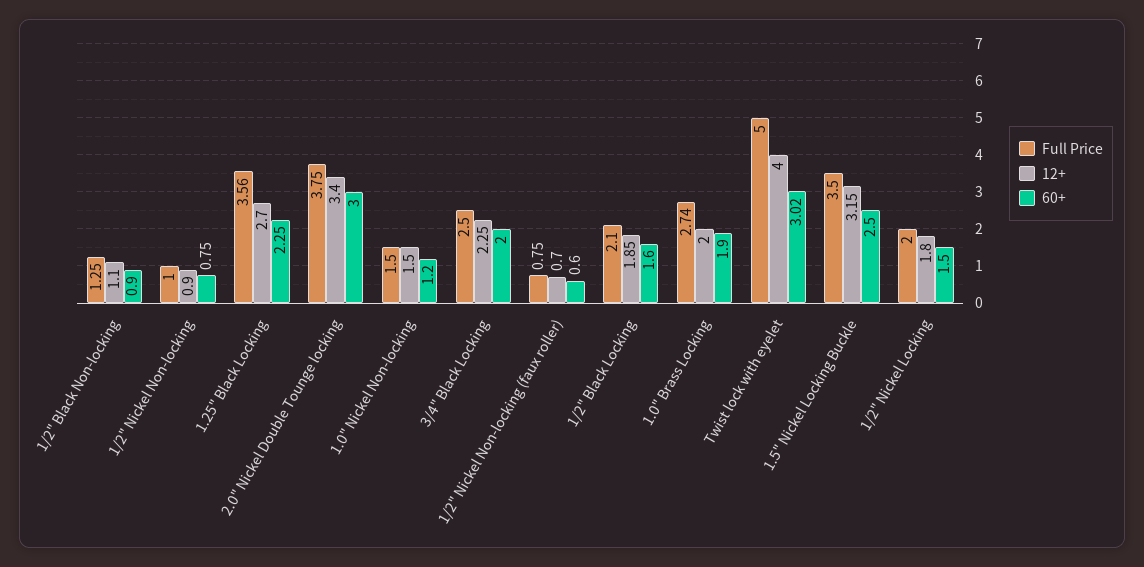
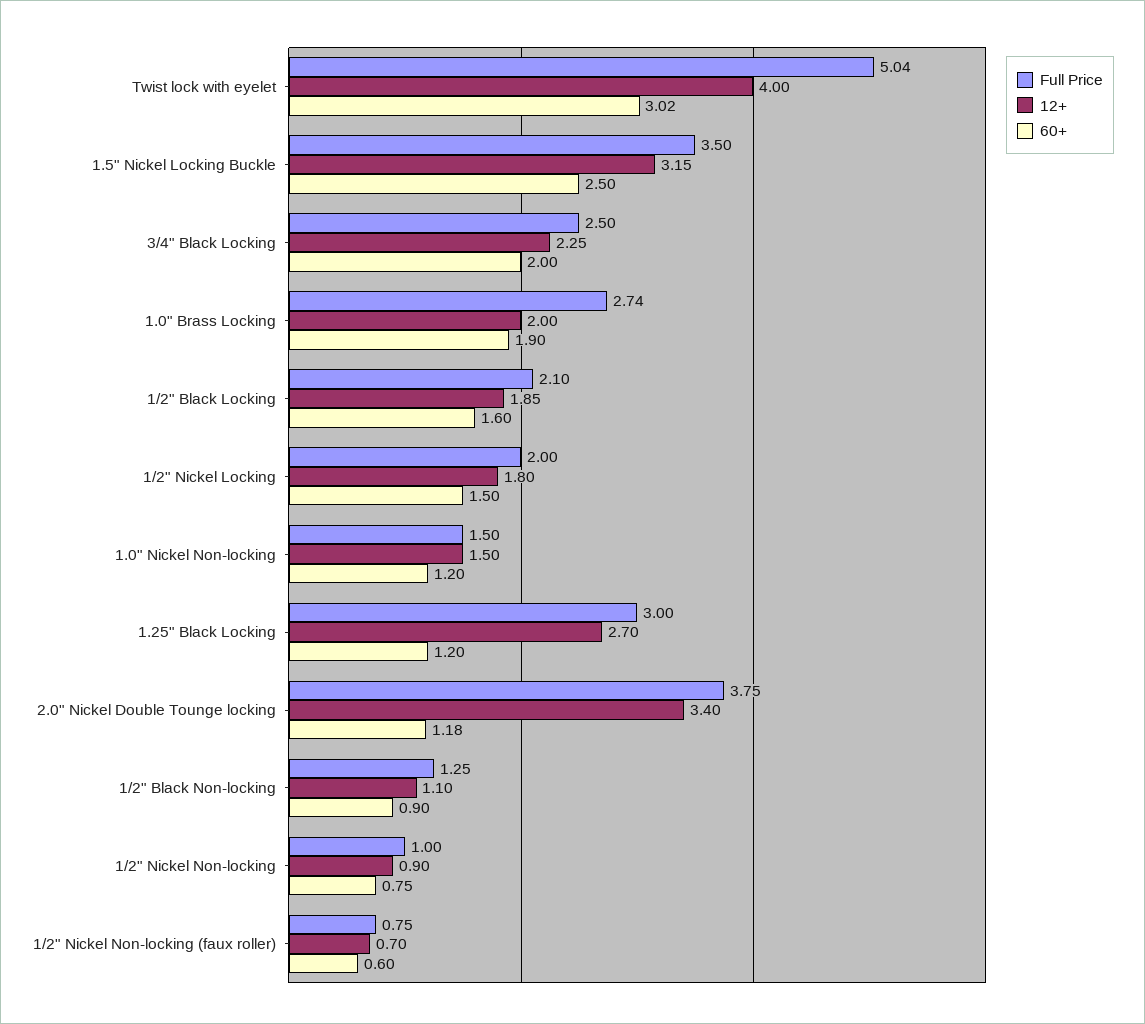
Full Price, 1.25" Black Locking: 3.56 -> 3
60+, 1.25" Black Locking: 2.25 -> 1.2
60+, 2.0" Nickel Double Tounge locking: 3 -> 1.18
Full Price, Twist lock with eyelet: 5 -> 5.04

